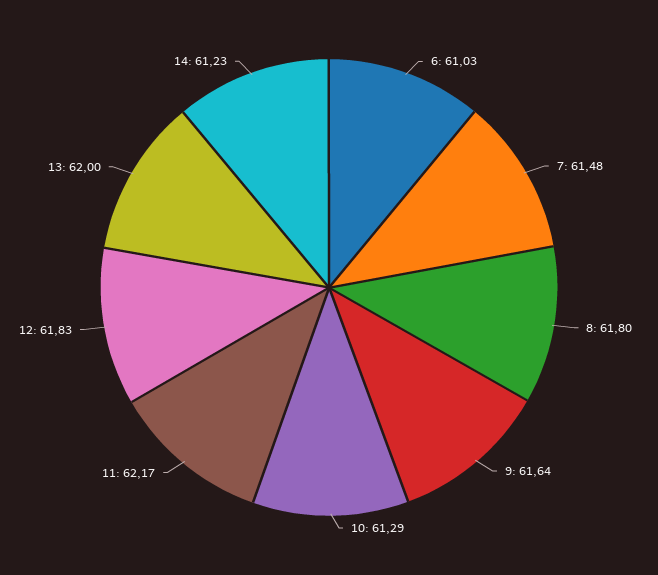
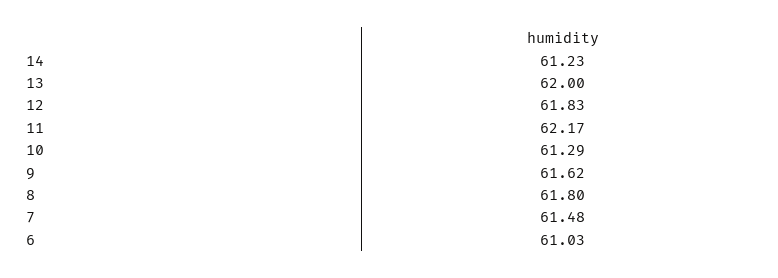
9: 61.64 -> 61.62

